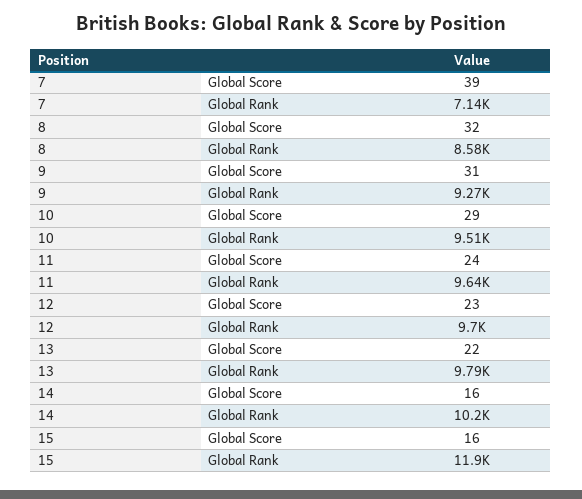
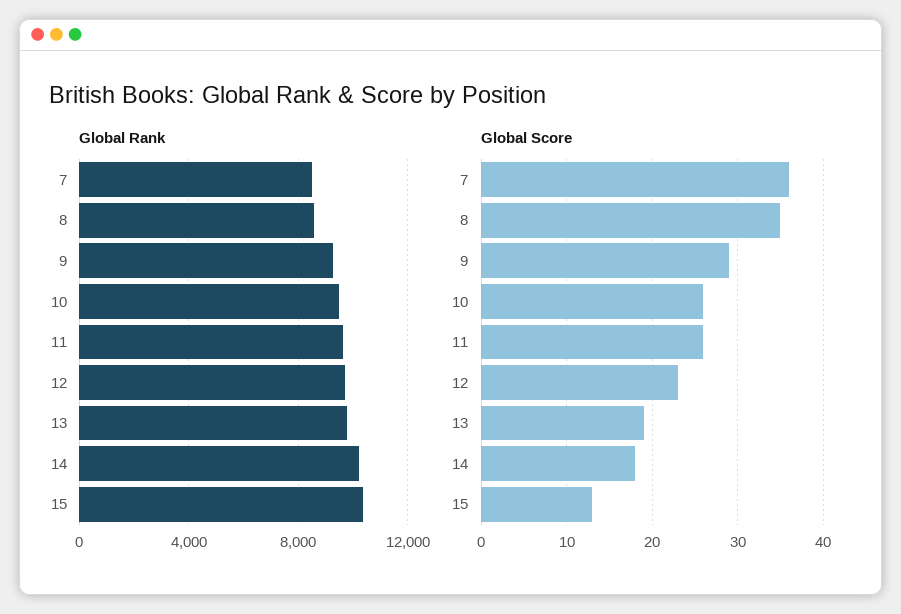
Global Score, 7: 39 -> 36
Global Rank, 7: 7140 -> 8500
Global Score, 8: 32 -> 35
Global Score, 9: 31 -> 29
Global Score, 10: 29 -> 26
Global Score, 11: 24 -> 26
Global Score, 13: 22 -> 19
Global Score, 14: 16 -> 18
Global Score, 15: 16 -> 13
Global Rank, 15: 11900 -> 10500

